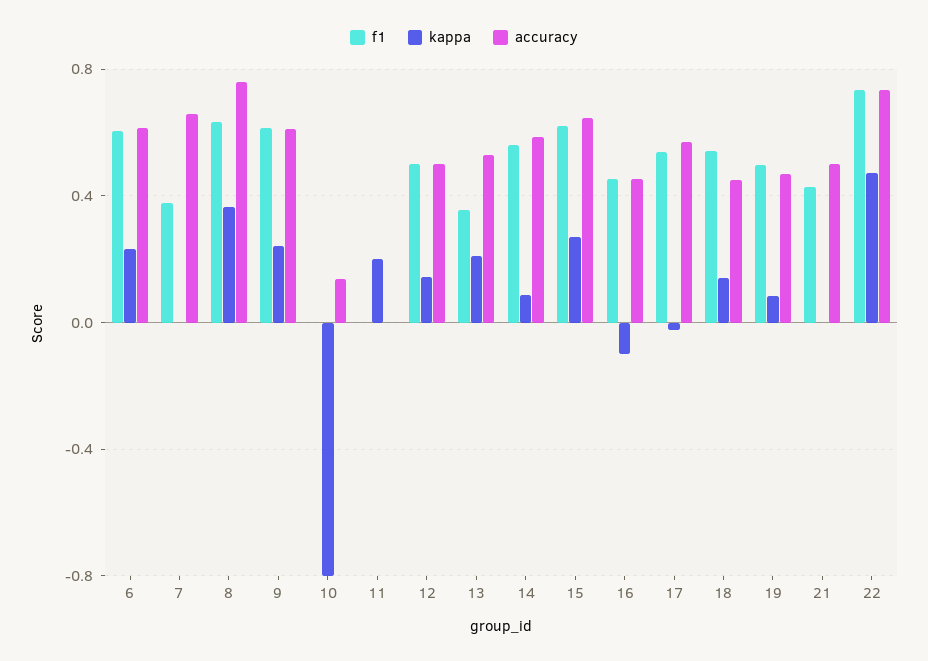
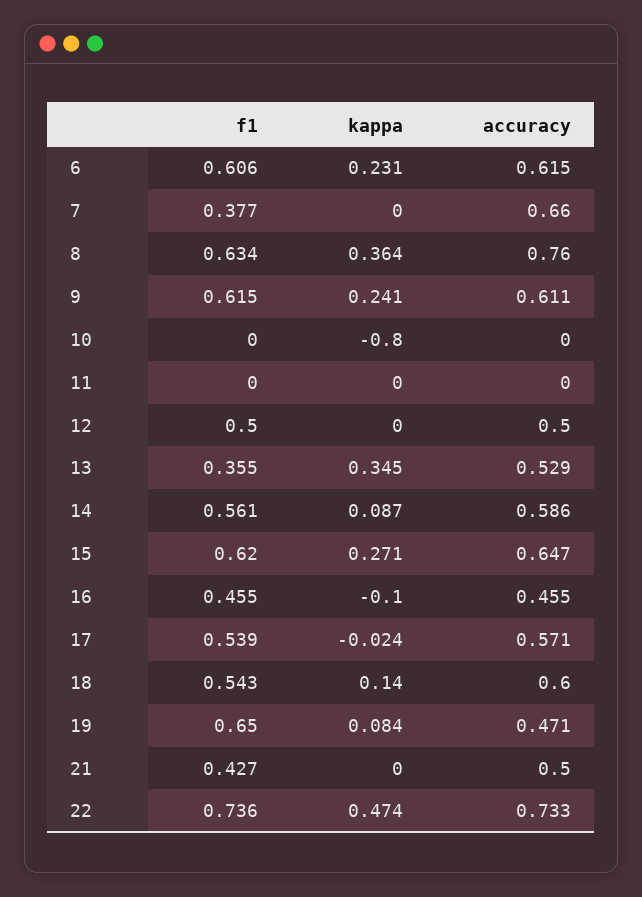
accuracy, 10: 0.15 -> 0
kappa, 11: 0.2 -> 0
kappa, 12: 0.15 -> 0
kappa, 13: 0.2 -> 0.345
accuracy, 18: 0.45 -> 0.6
f1, 19: 0.5 -> 0.65

